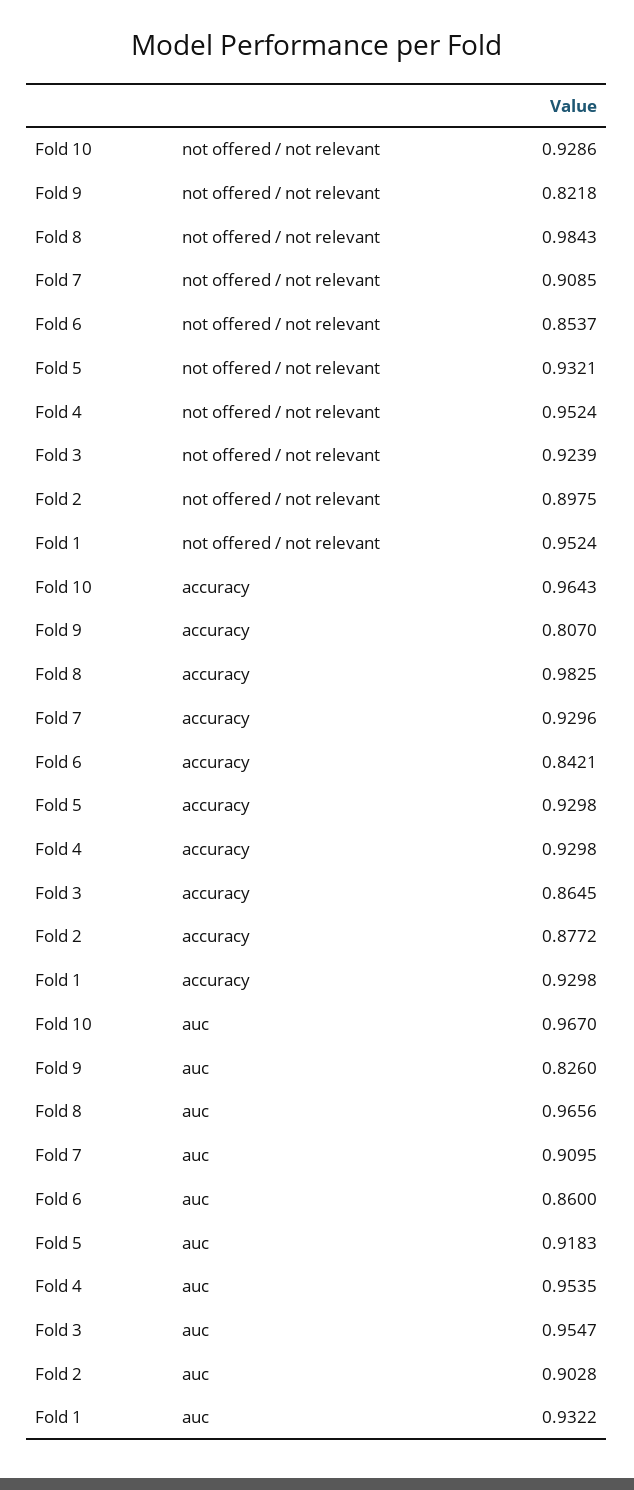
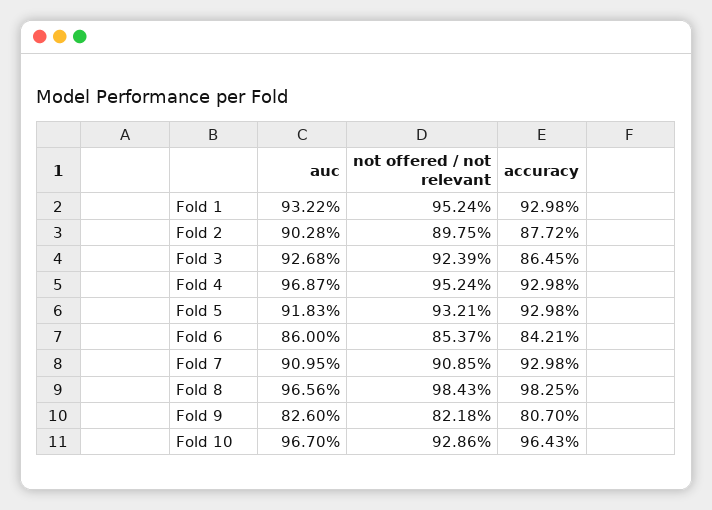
Fold 7, accuracy: 0.9296 -> 0.9298
Fold 4, auc: 0.9535 -> 0.9687
Fold 3, auc: 0.9547 -> 0.9268

